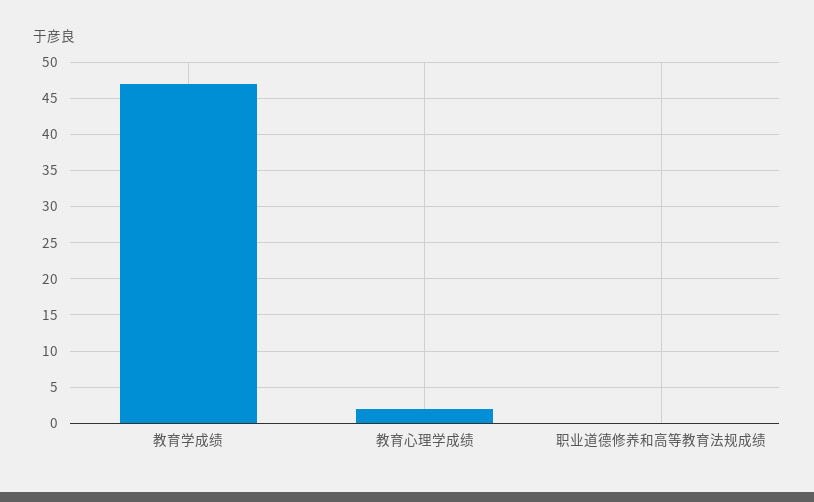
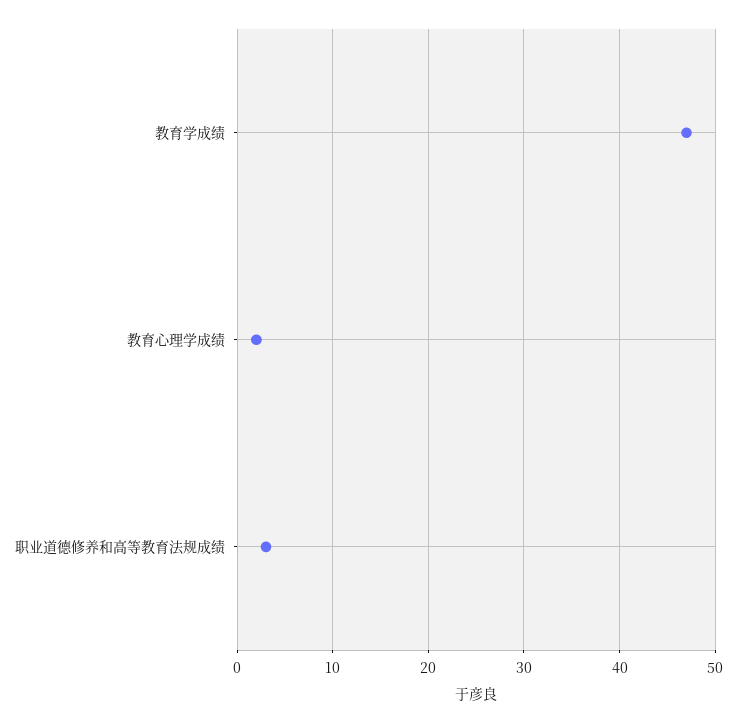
职业道德修养和高等教育法规成绩: 0 -> 3

